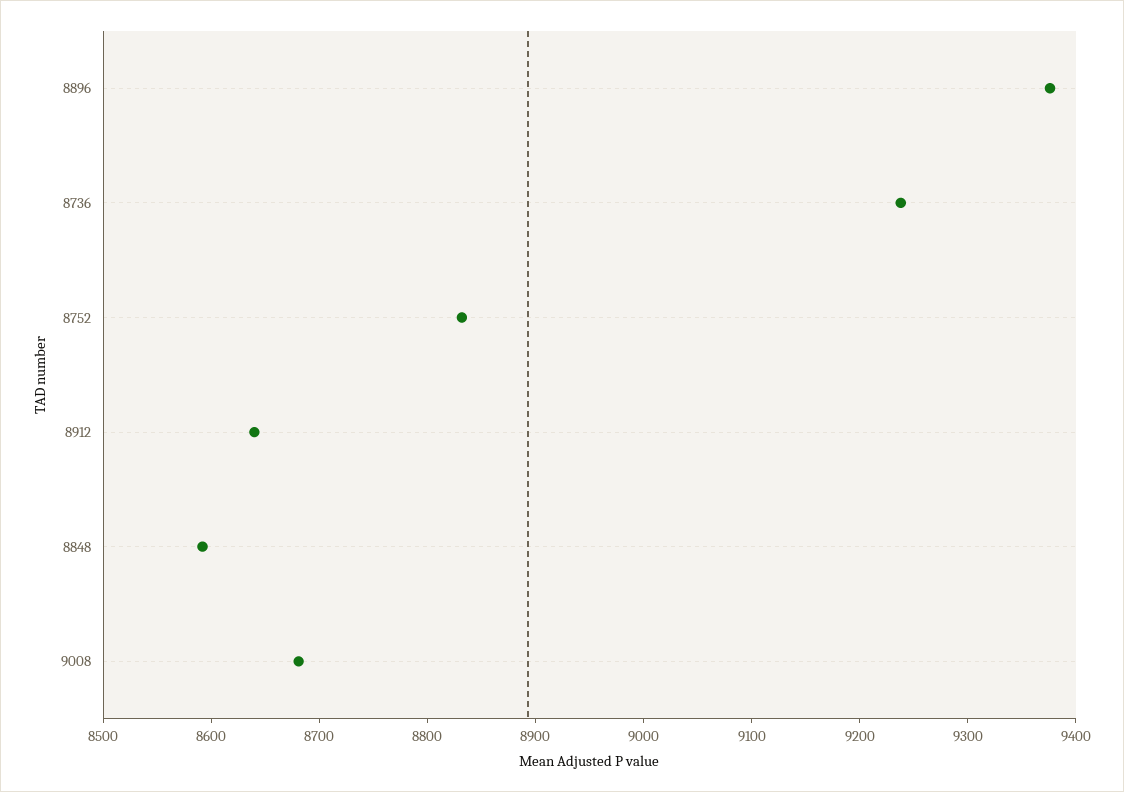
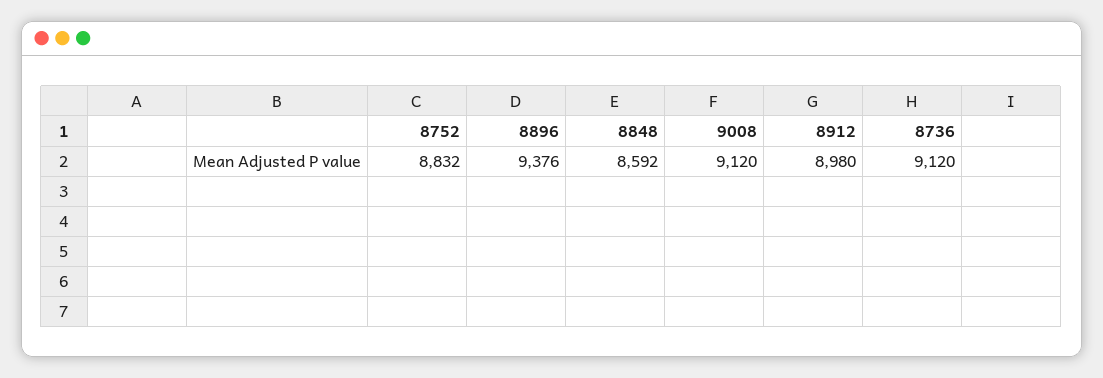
8736: 9240 -> 9120
8912: 8640 -> 8980
9008: 8680 -> 9120

